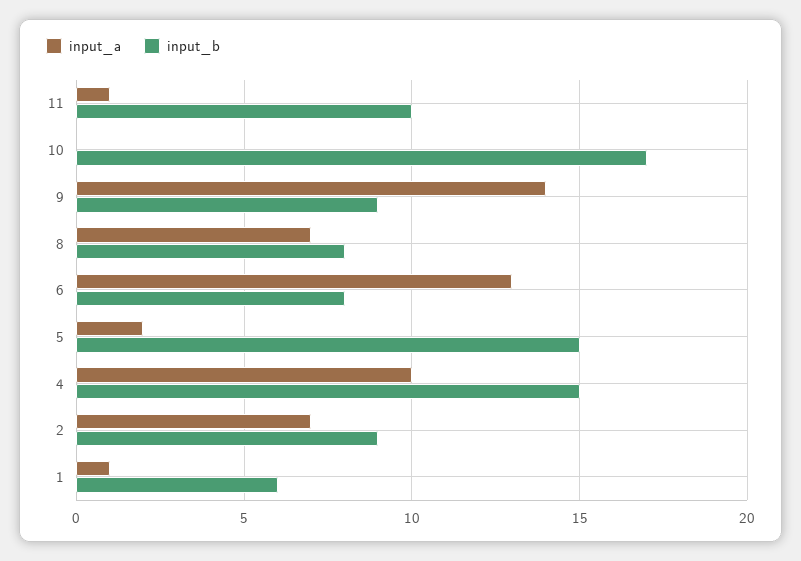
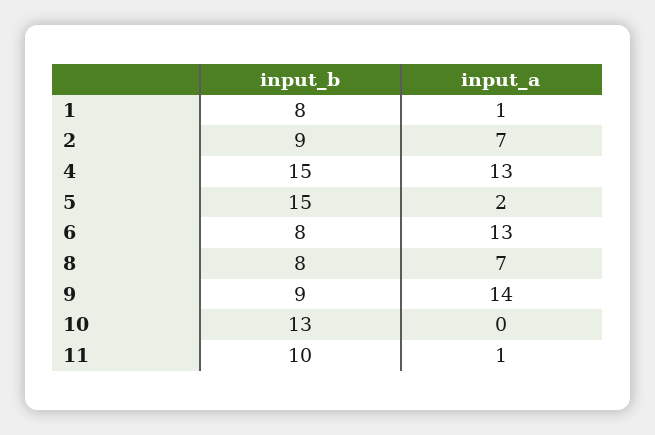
input_b, 10: 17 -> 13
input_a, 4: 10 -> 13
input_b, 1: 6 -> 8

